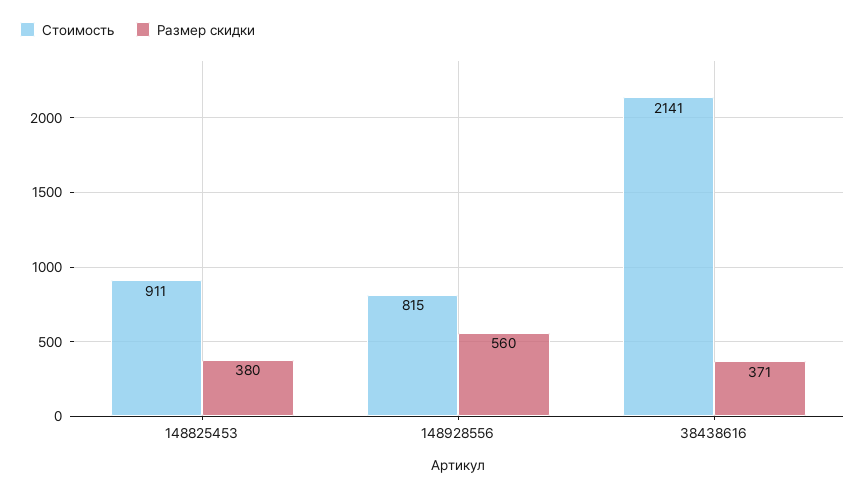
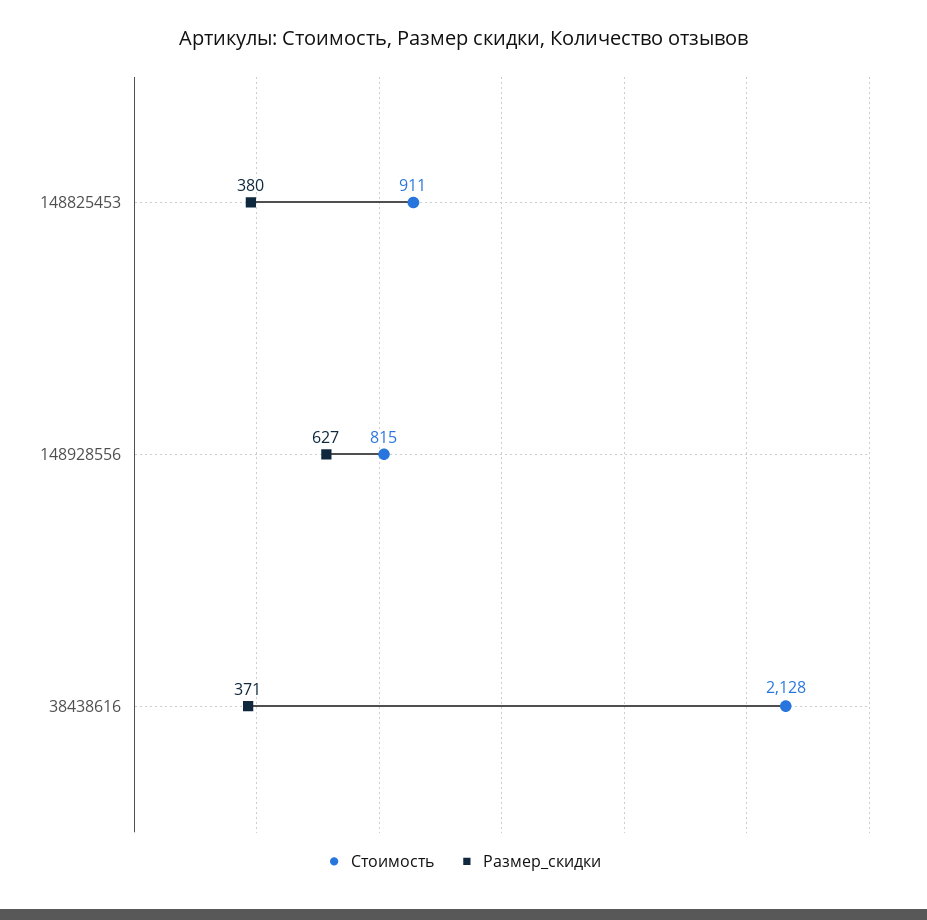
Размер скидки, 148928556: 560 -> 627
Стоимость, 38438616: 2141 -> 2128

